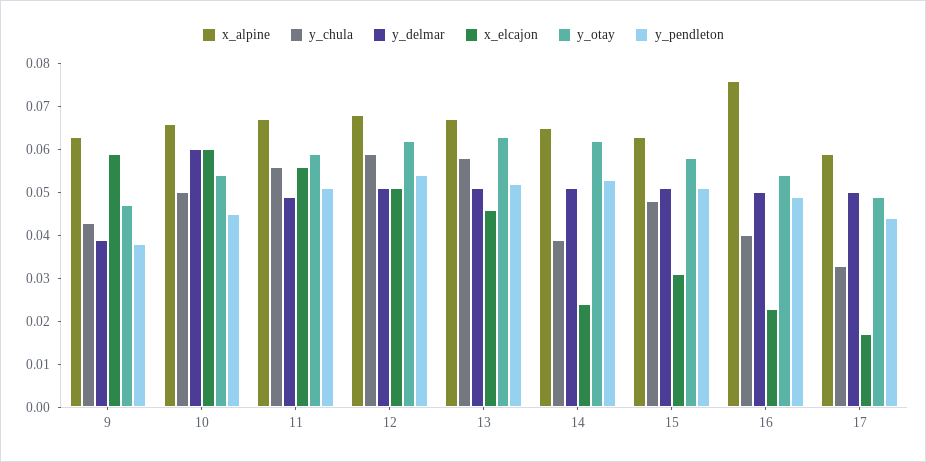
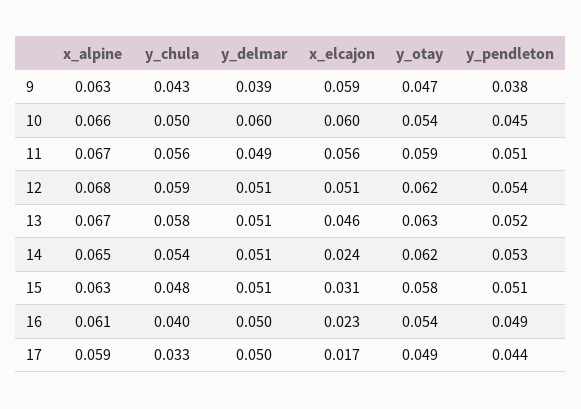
y_chula, 14: 0.04 -> 0.054
x_alpine, 16: 0.075 -> 0.061

